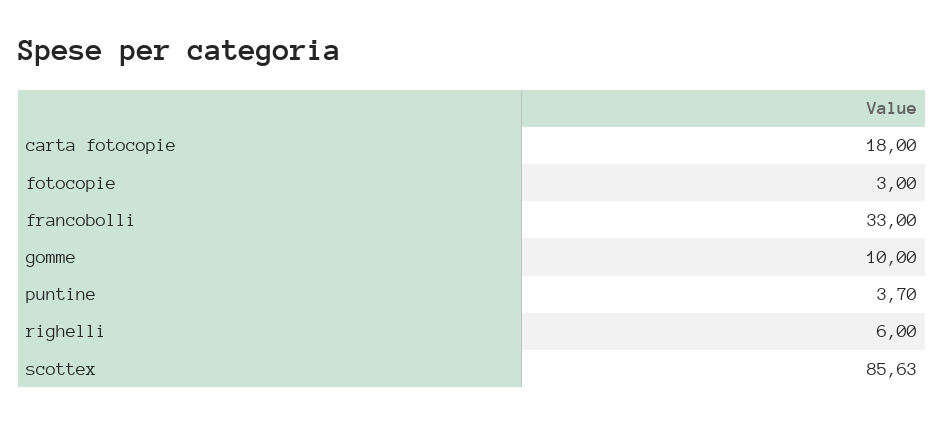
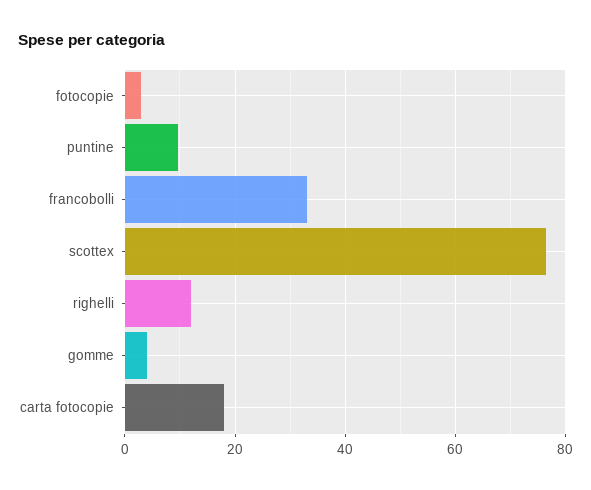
gomme: 10 -> 4
puntine: 3.7 -> 10
righelli: 6 -> 12
scottex: 85.63 -> 76

